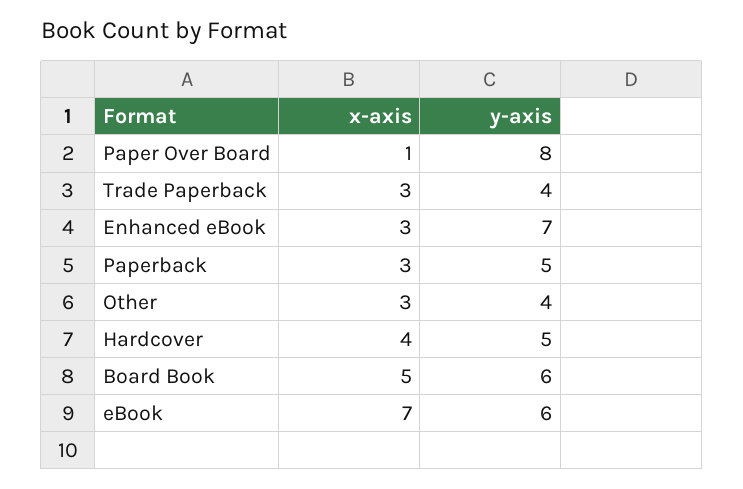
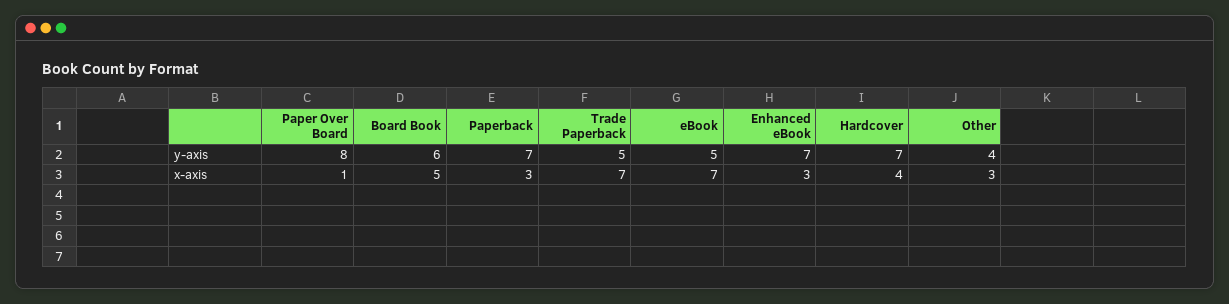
x-axis, Trade Paperback: 3 -> 7
y-axis, Trade Paperback: 4 -> 5
y-axis, Paperback: 5 -> 7
y-axis, Hardcover: 5 -> 7
y-axis, eBook: 6 -> 5

